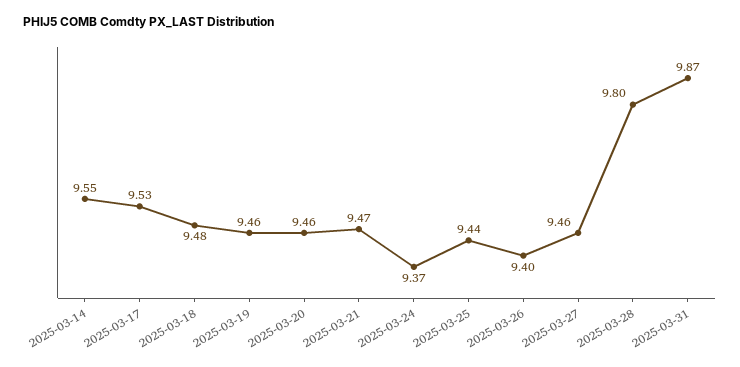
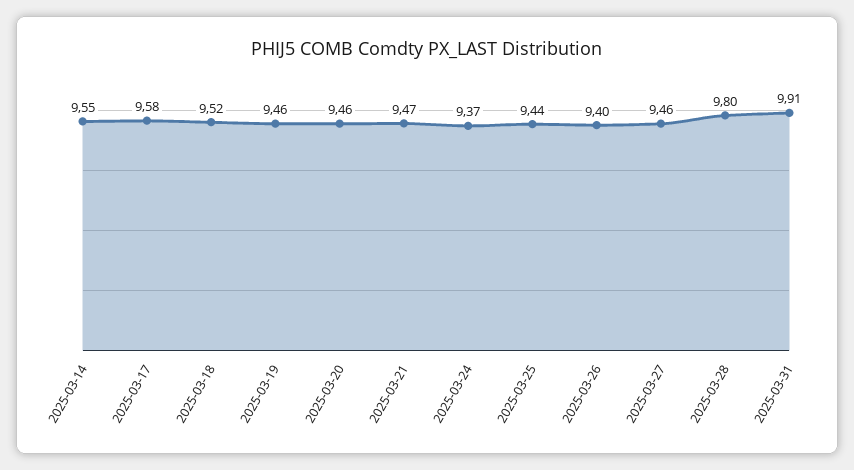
2025-03-17: 9.53 -> 9.58
2025-03-18: 9.48 -> 9.52
2025-03-31: 9.87 -> 9.91

